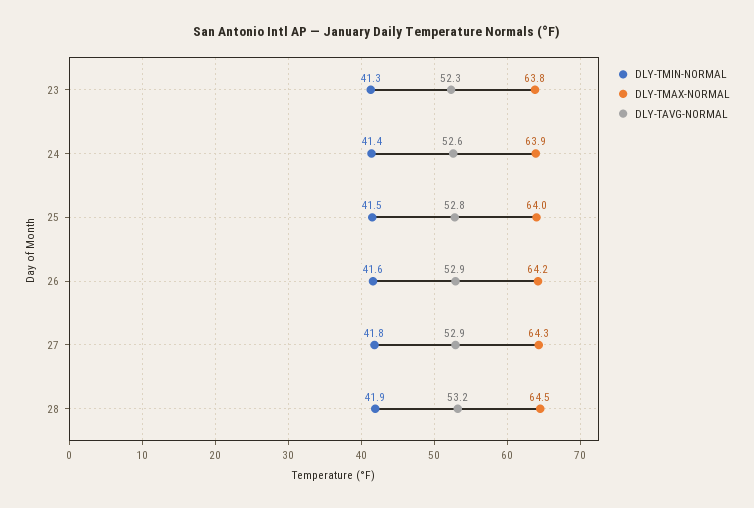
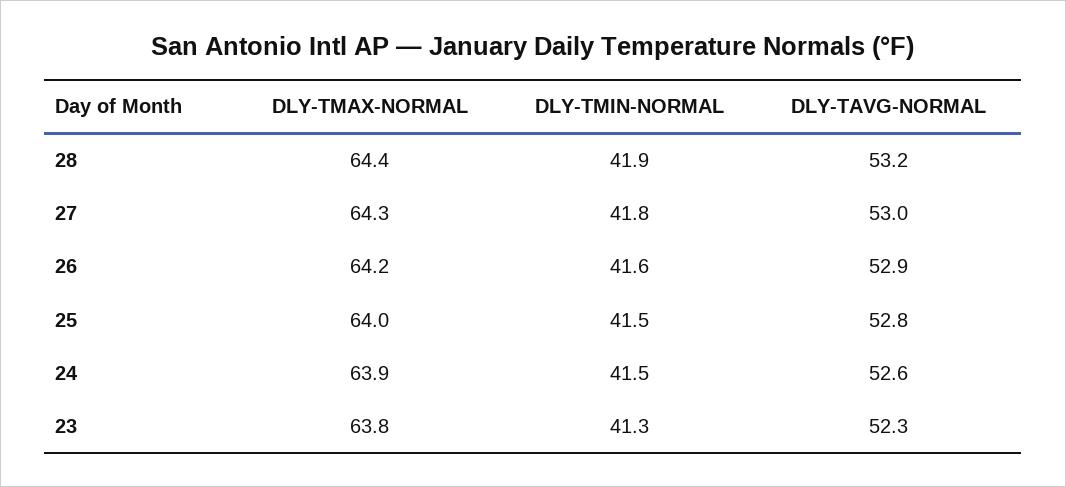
DLY-TMIN-NORMAL, 24: 41.4 -> 41.5
DLY-TAVG-NORMAL, 27: 52.9 -> 53
DLY-TMAX-NORMAL, 28: 64.5 -> 64.4

